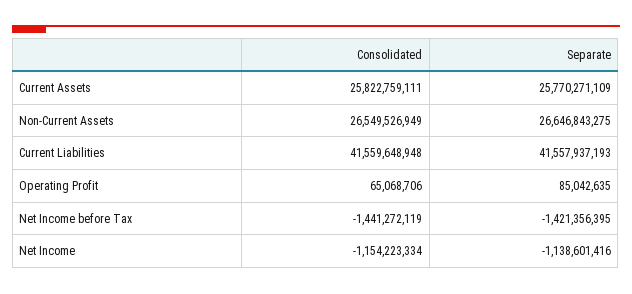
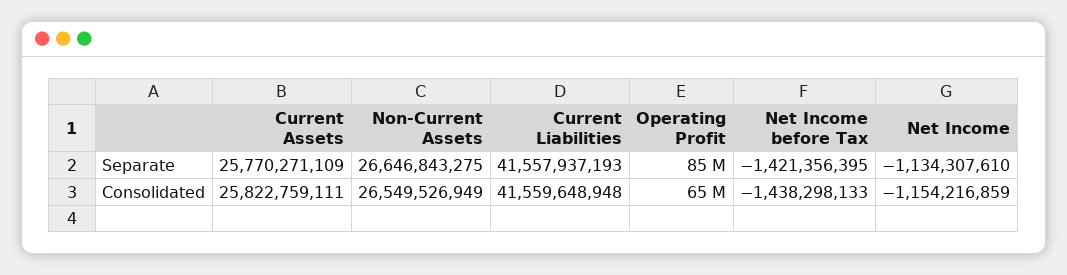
Consolidated, Net Income before Tax: -1441272119 -> -1438298133
Consolidated, Net Income: -1154223334 -> -1154216859
Separate, Net Income: -1138601416 -> -1134307610

